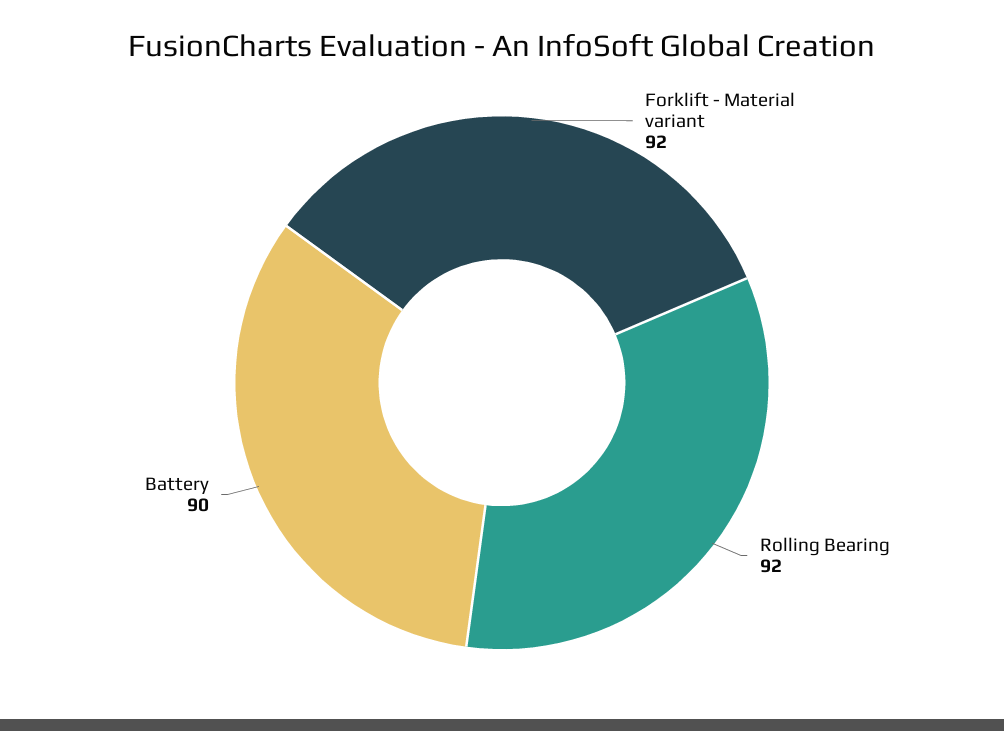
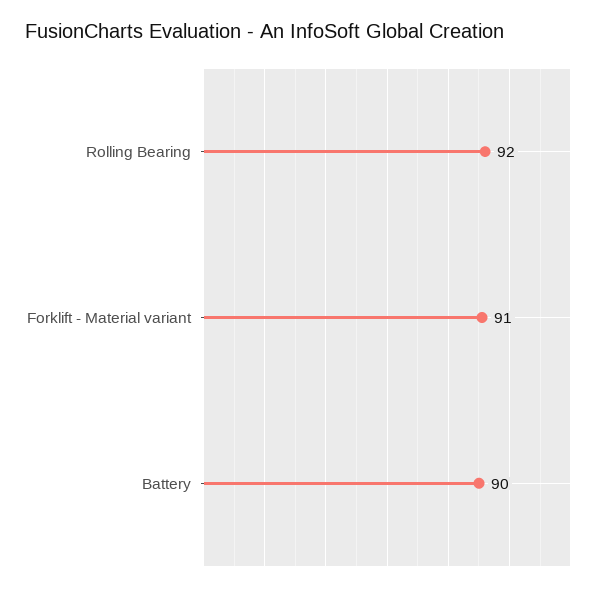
Forklift - Material variant: 92 -> 91

